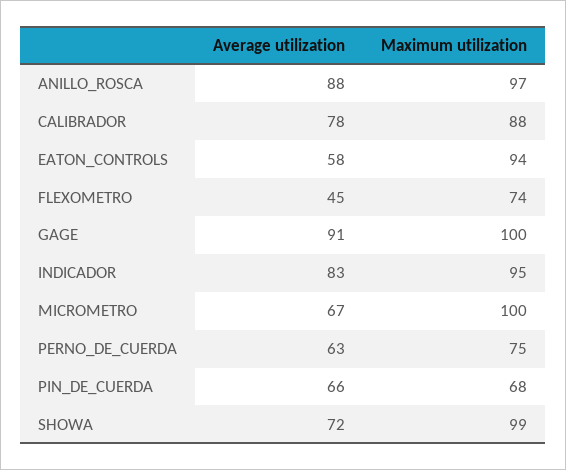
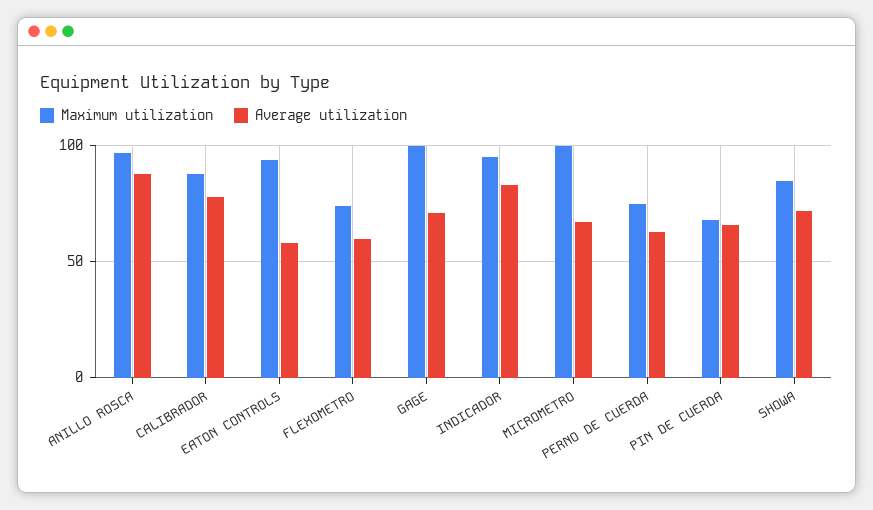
Average utilization, FLEXOMETRO: 45 -> 60
Average utilization, GAGE: 91 -> 70
Maximum utilization, SHOWA: 99 -> 85

